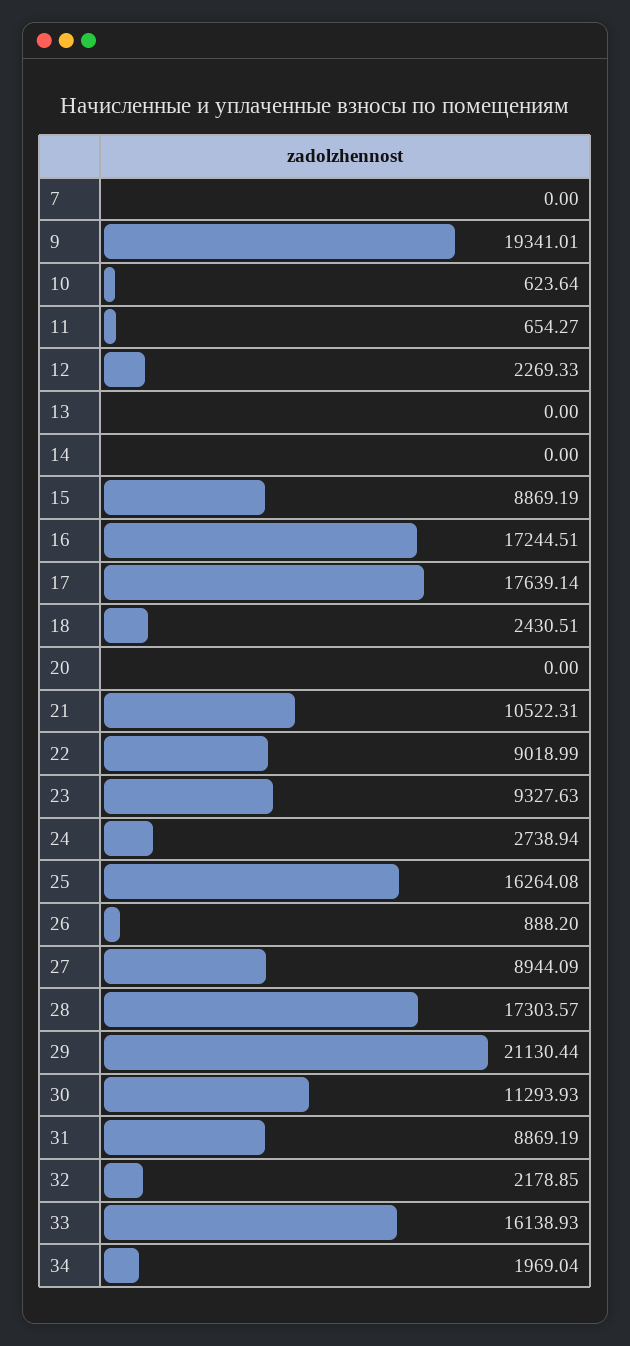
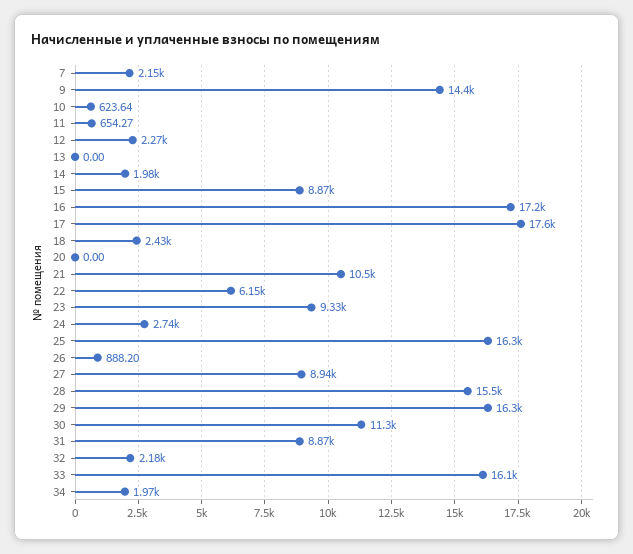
7: 0 -> 2150
9: 19341.01 -> 14400
14: 0 -> 1980
22: 9018.99 -> 6150
28: 17303.57 -> 15500
29: 21130.44 -> 16300

